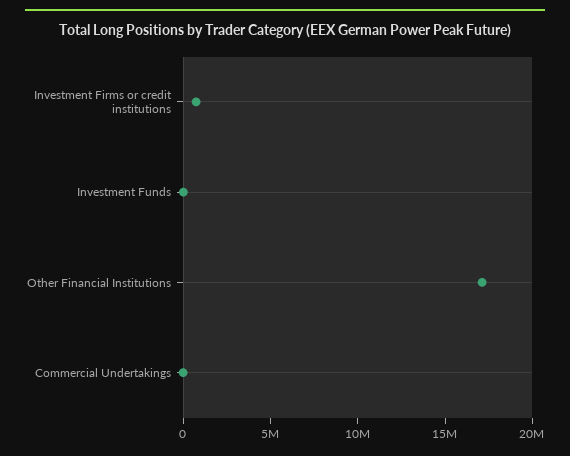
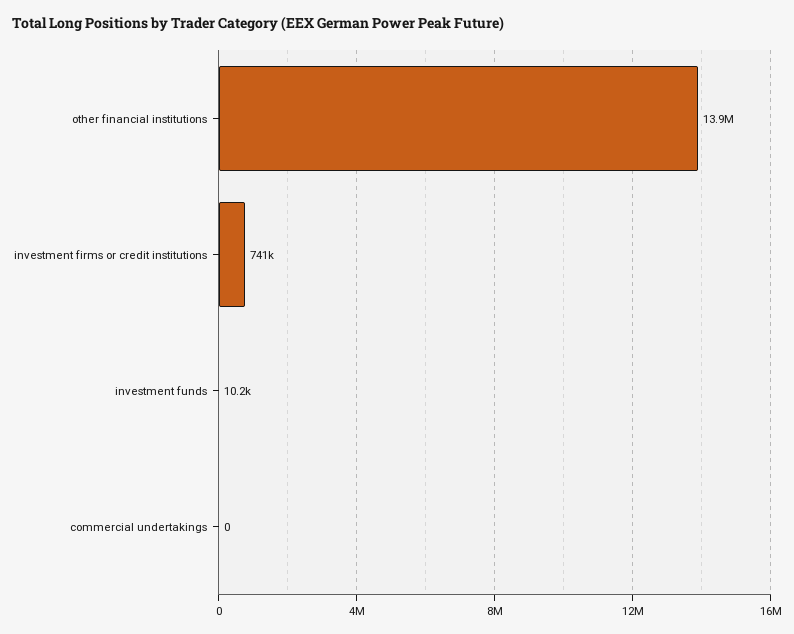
Other Financial Institutions: 17000000 -> 13900000

